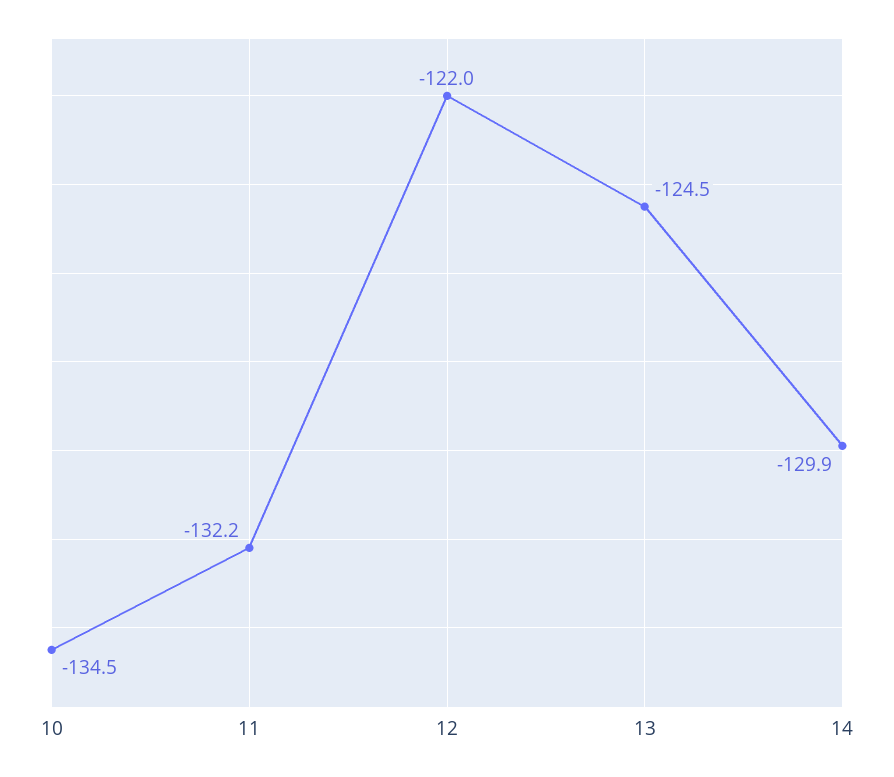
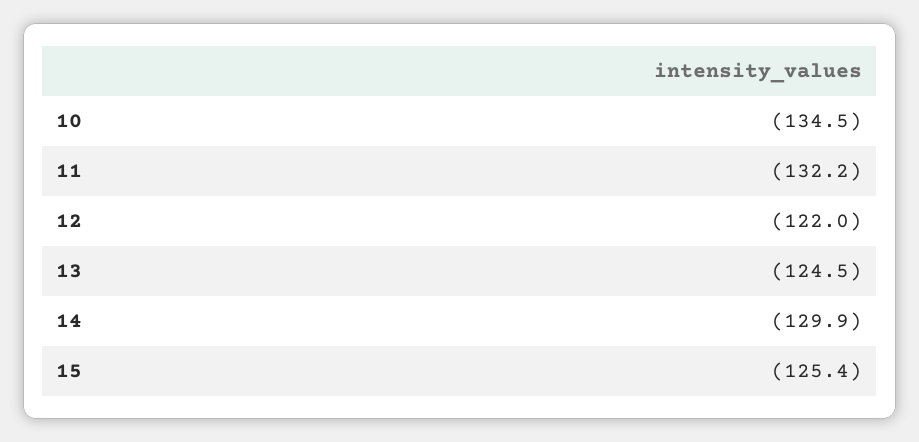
15: none -> -125.4

